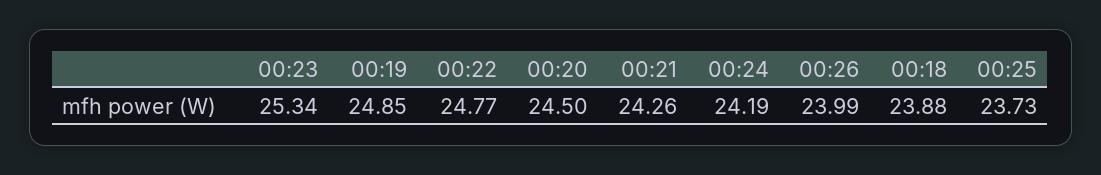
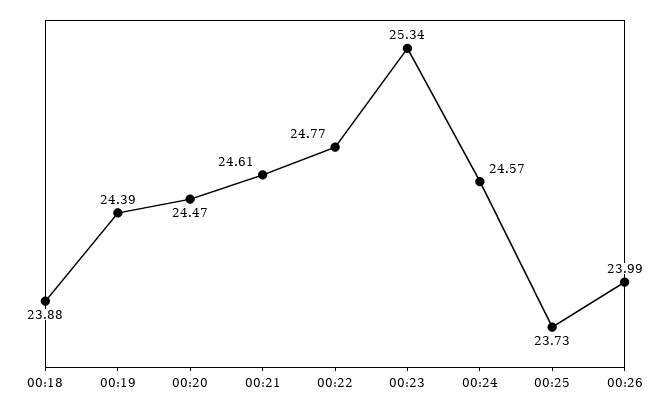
00:19: 24.85 -> 24.39
00:20: 24.5 -> 24.47
00:21: 24.26 -> 24.61
00:24: 24.19 -> 24.57

